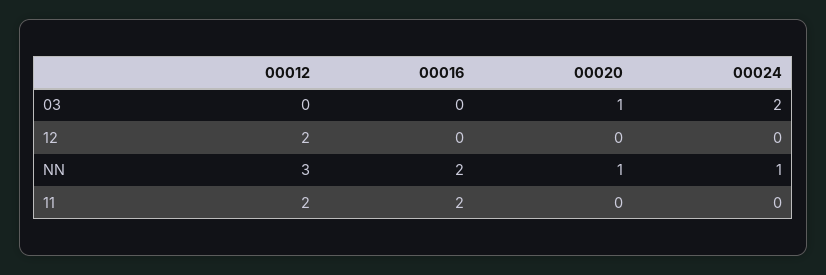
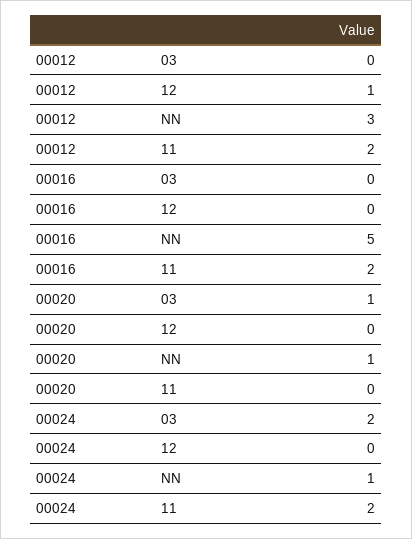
00012, 12: 2 -> 1
00016, NN: 2 -> 5
00024, 11: 0 -> 2

